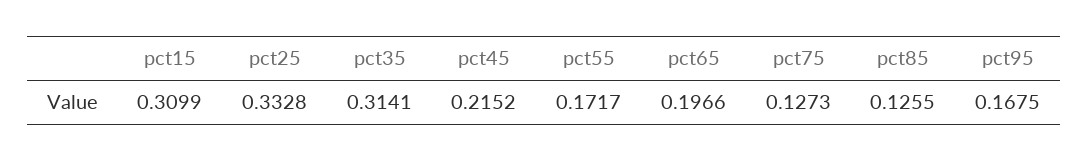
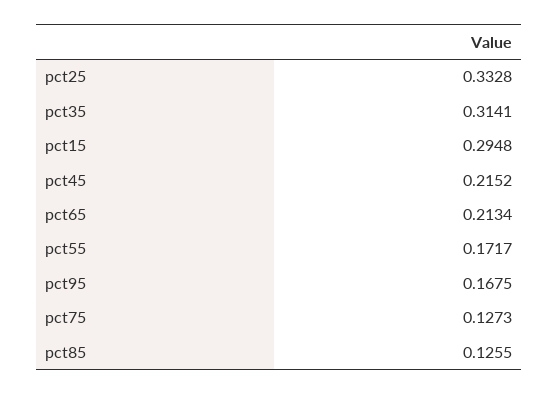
pct15: 0.3099 -> 0.2948
pct65: 0.1966 -> 0.2134

